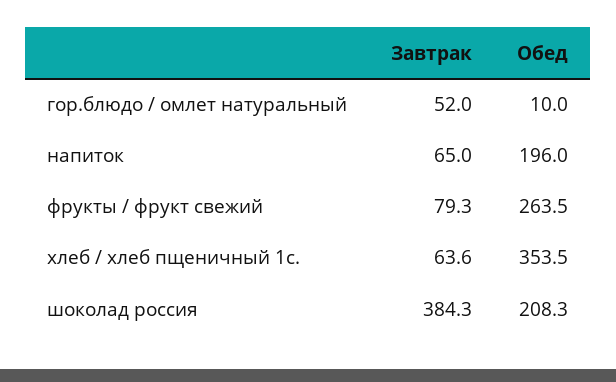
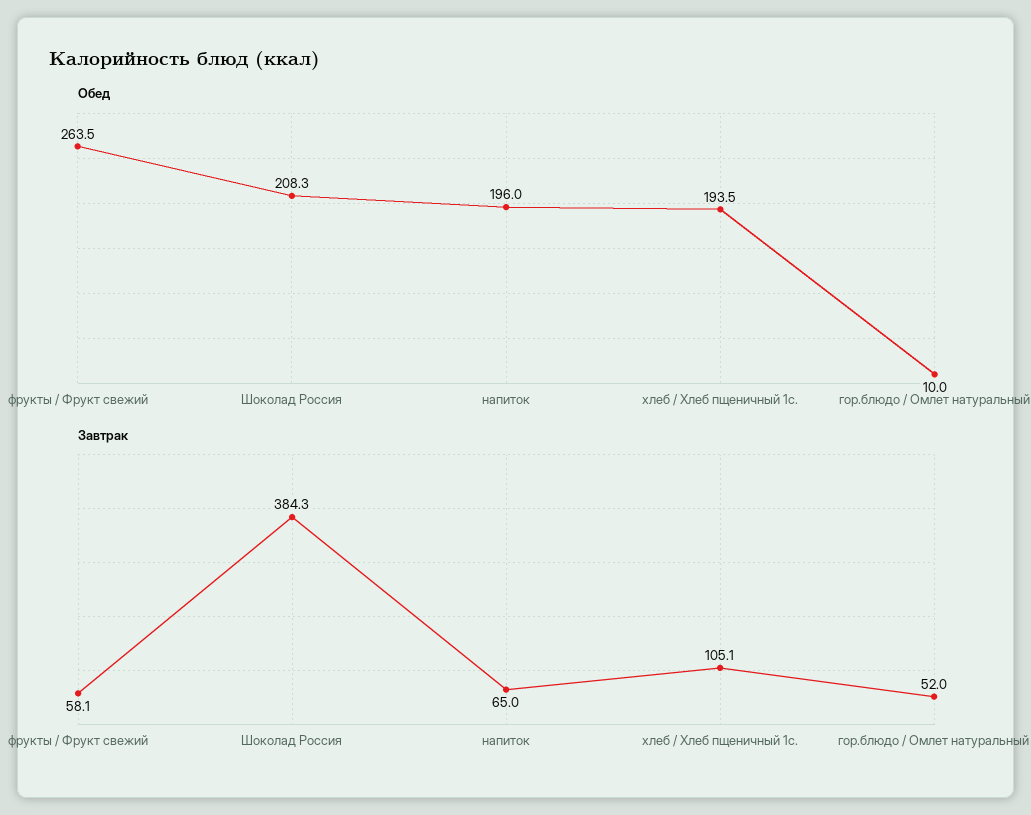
Завтрак, фрукты / фрукт свежий: 79.3 -> 58.1
Завтрак, хлеб / хлеб пщеничный 1с.: 63.6 -> 105.1
Обед, хлеб / хлеб пщеничный 1с.: 353.5 -> 193.5

